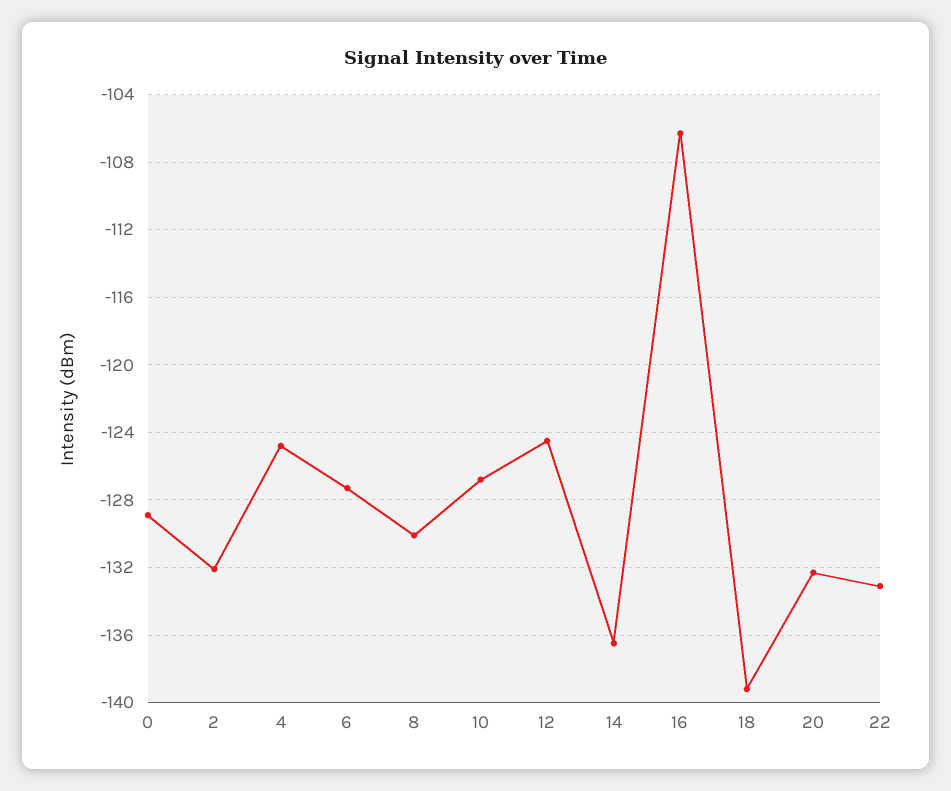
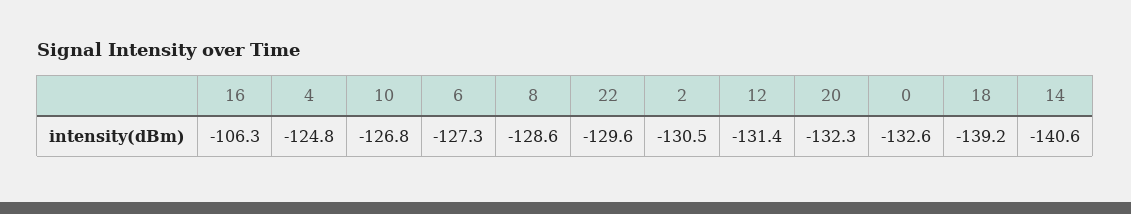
0: -129 -> -132.6
2: -132 -> -130.5
8: -130 -> -128.6
12: -124.5 -> -131.4
14: -136.5 -> -140.6
22: -133 -> -129.6

